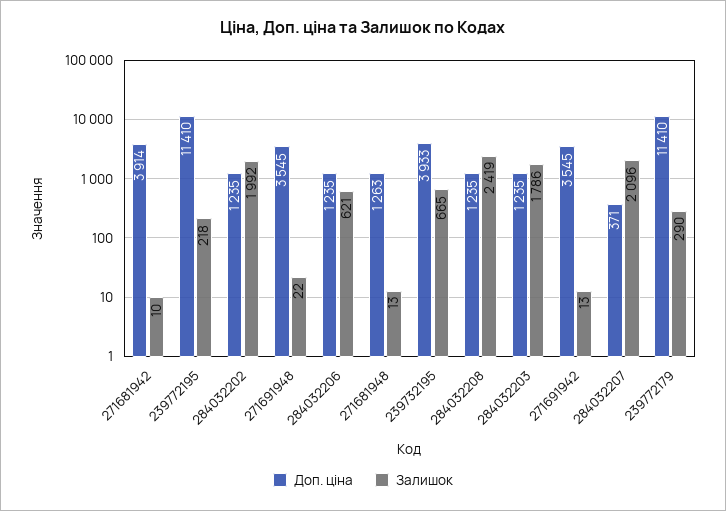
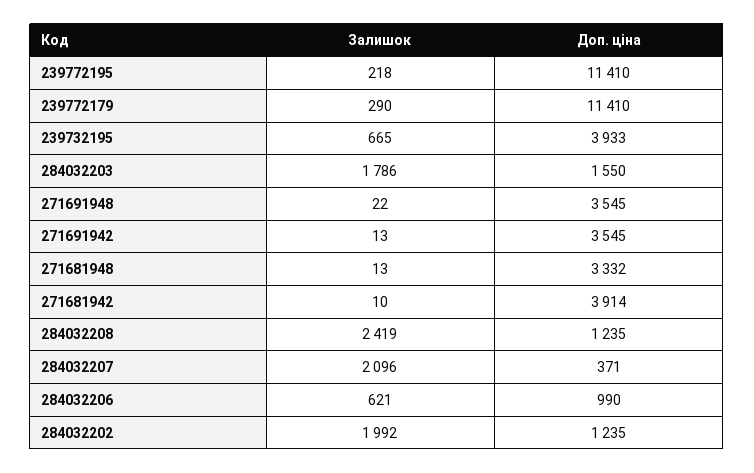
Доп. ціна, 284032206: 1235 -> 990
Доп. ціна, 271681948: 1263 -> 3332
Доп. ціна, 284032203: 1235 -> 1550

